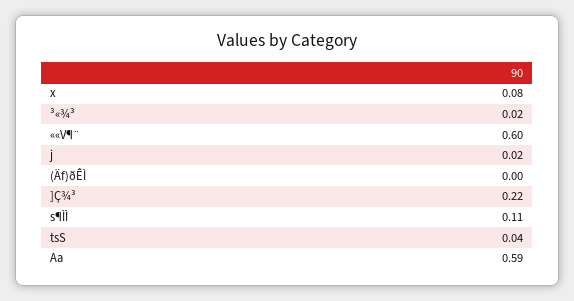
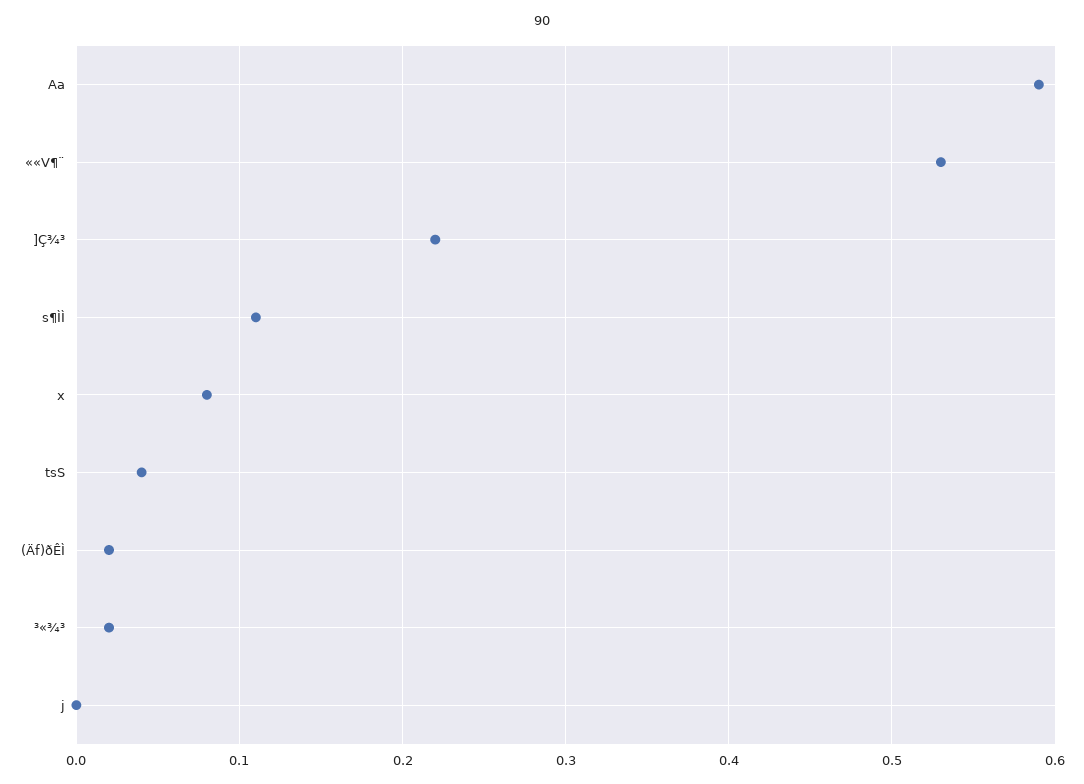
««V¶¨: 0.6 -> 0.53
j: 0.02 -> 0
(Äf)ðÊÌ: 0 -> 0.02

